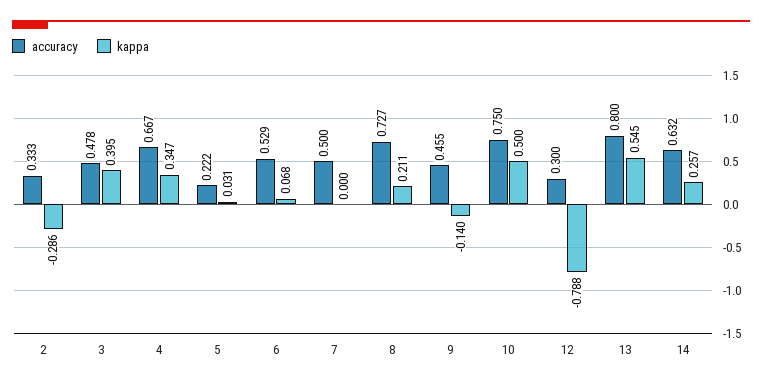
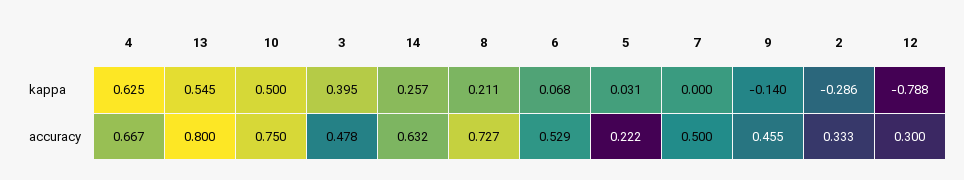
kappa, 4: 0.347 -> 0.625

